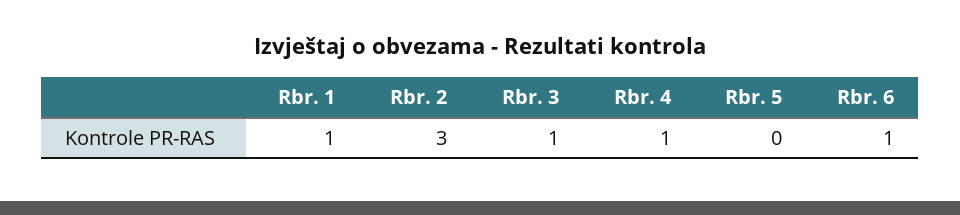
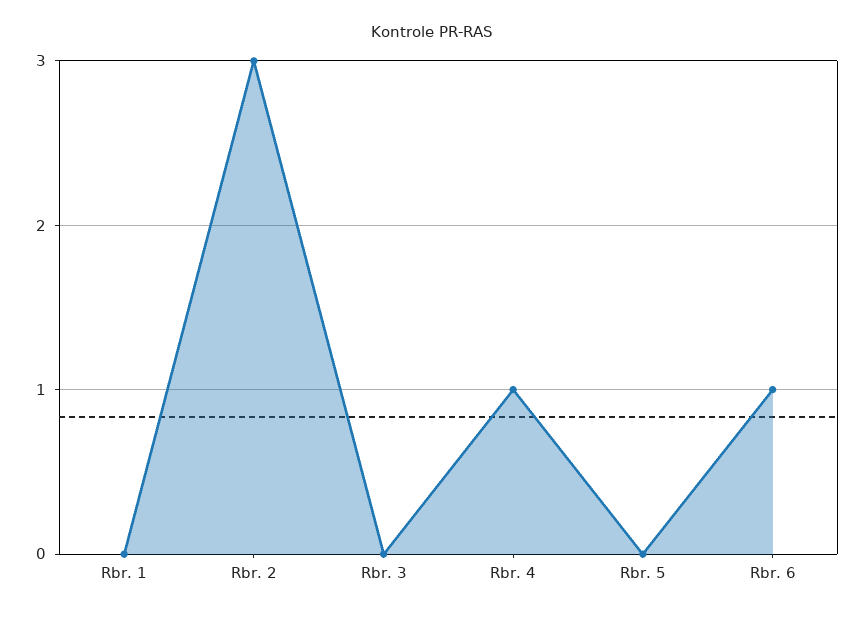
Rbr. 1: 1 -> 0
Rbr. 3: 1 -> 0

